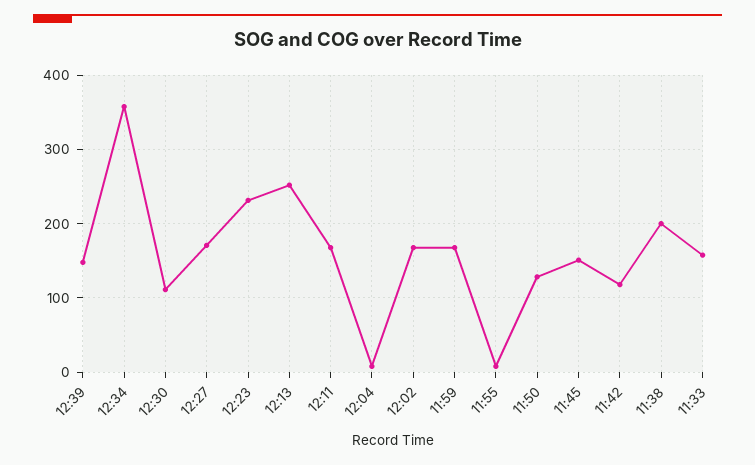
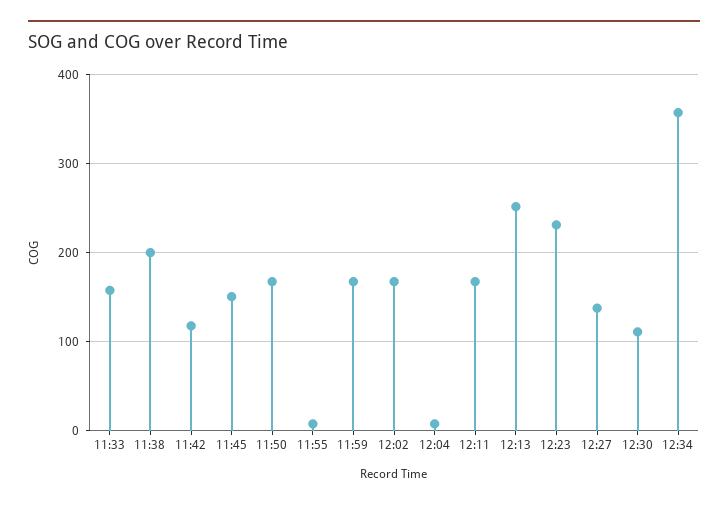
12:39: 150 -> none
12:27: 170 -> 140
11:50: 130 -> 170

